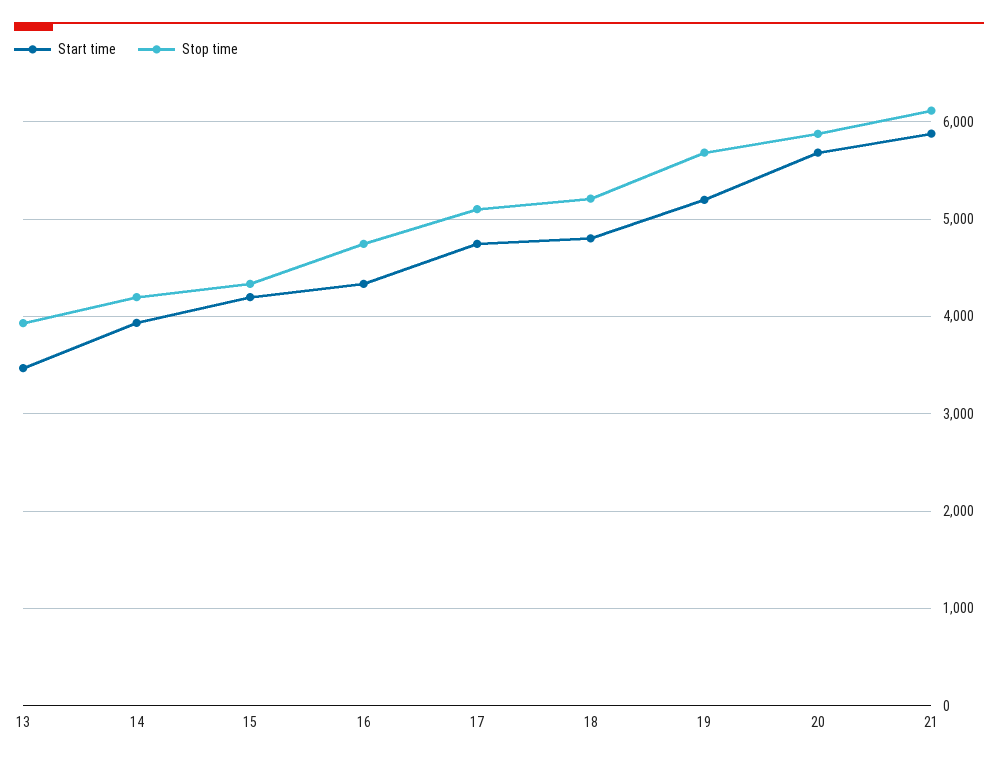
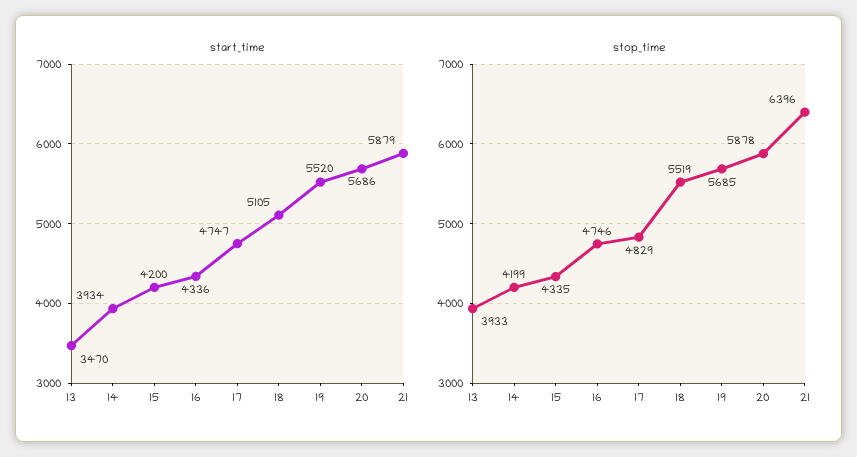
Stop time, 17: 5100 -> 4829
Start time, 18: 4800 -> 5105
Stop time, 18: 5200 -> 5519
Start time, 19: 5200 -> 5520
Stop time, 21: 6100 -> 6396

